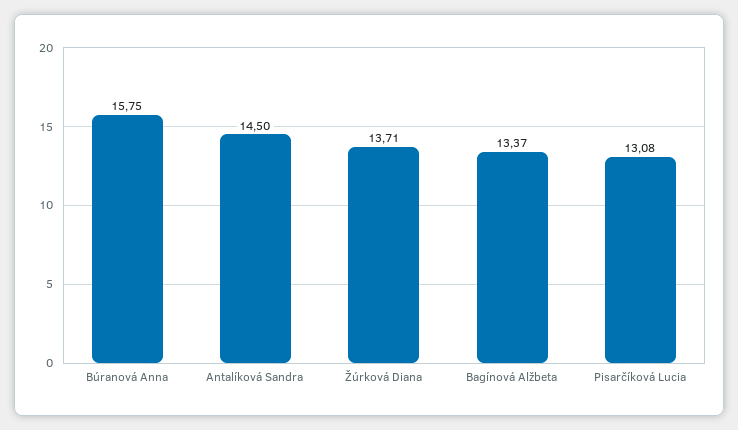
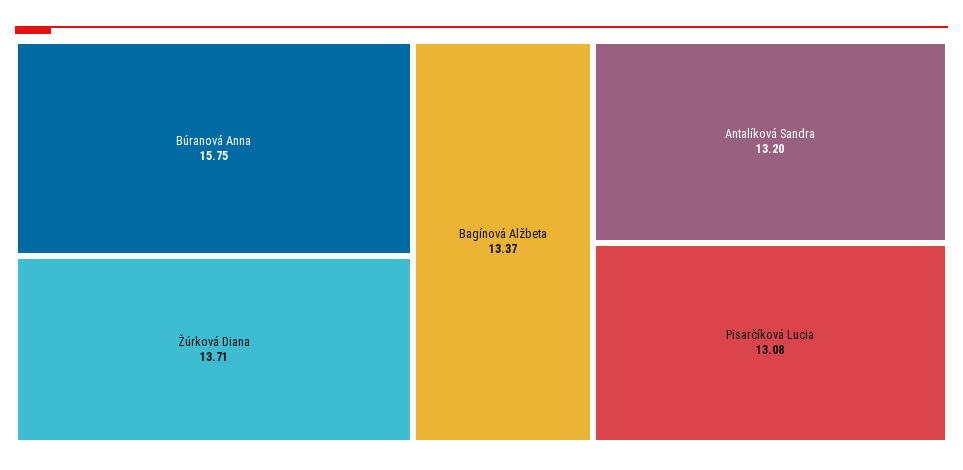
Antalíková Sandra: 14.5 -> 13.2

